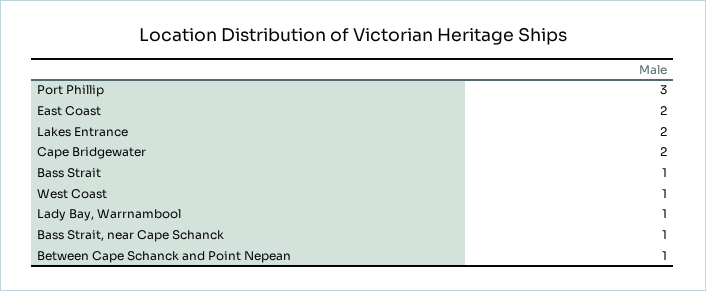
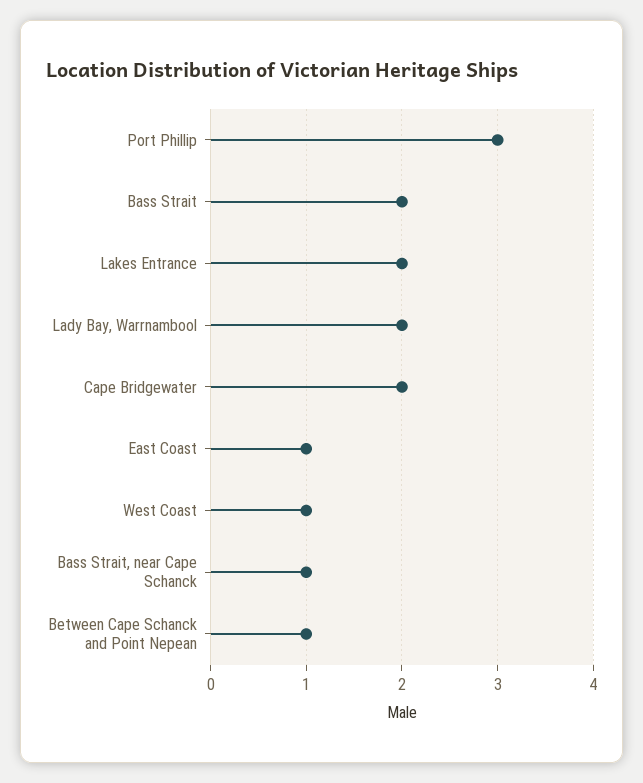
East Coast: 2 -> 1
Bass Strait: 1 -> 2
Lady Bay, Warrnambool: 1 -> 2

